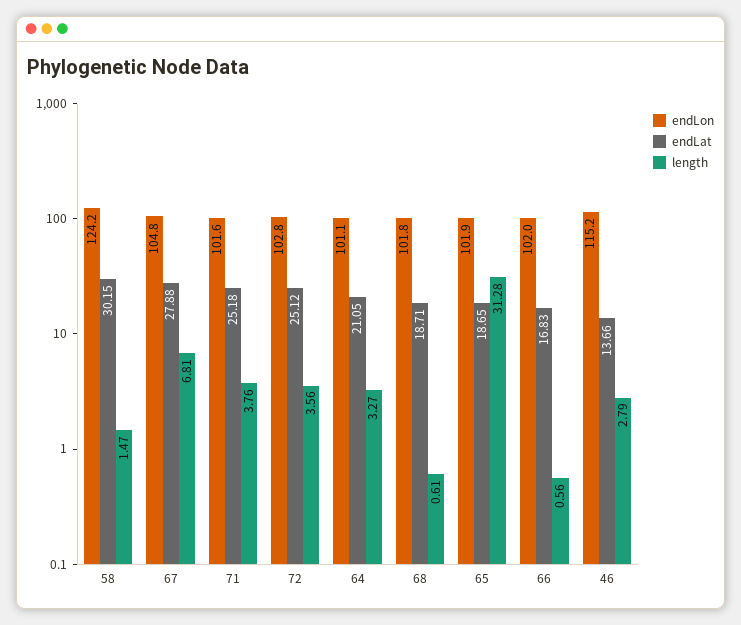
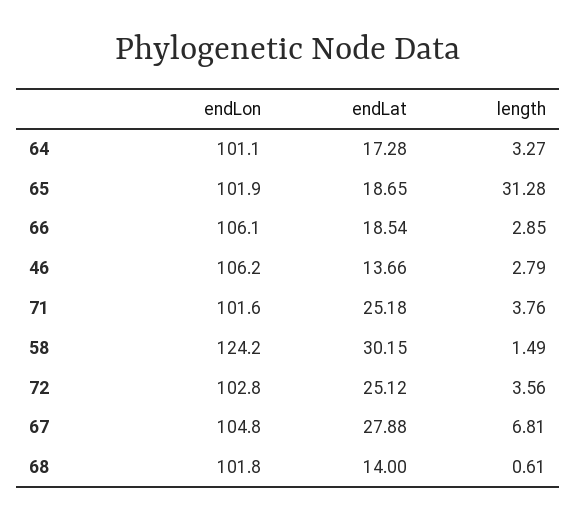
length, 58: 1.47 -> 1.49
endLat, 64: 21.05 -> 17.28
endLat, 68: 18.71 -> 14
endLon, 66: 102 -> 106.1
endLat, 66: 16.83 -> 18.54
length, 66: 0.56 -> 2.85
endLon, 46: 115.2 -> 106.2

